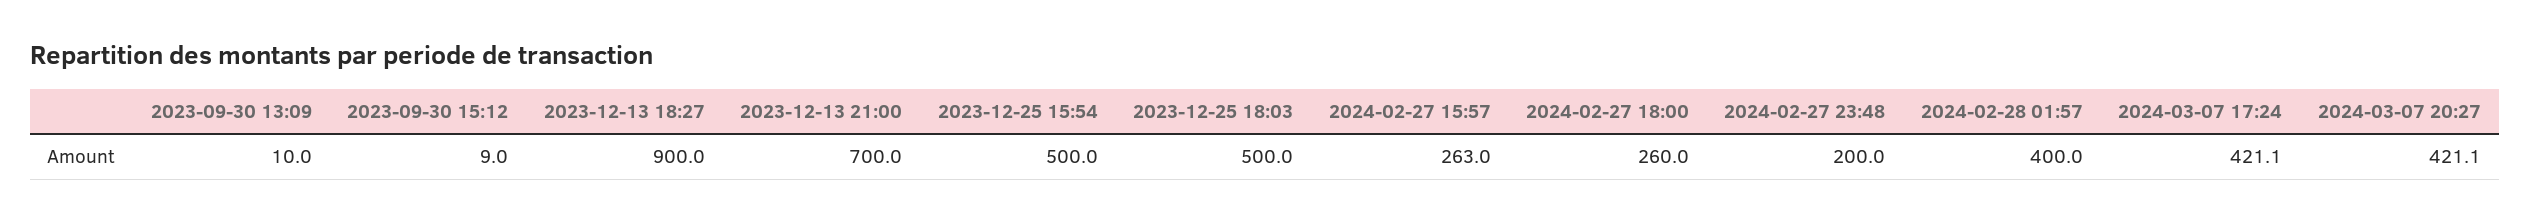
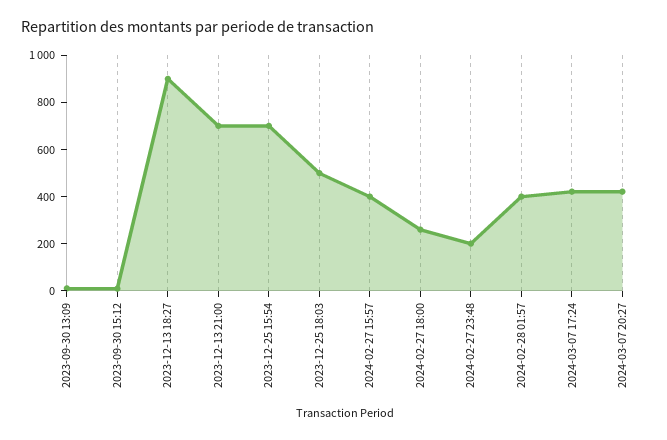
2023-12-25 15:54: 500 -> 700
2024-02-27 15:57: 263 -> 400

